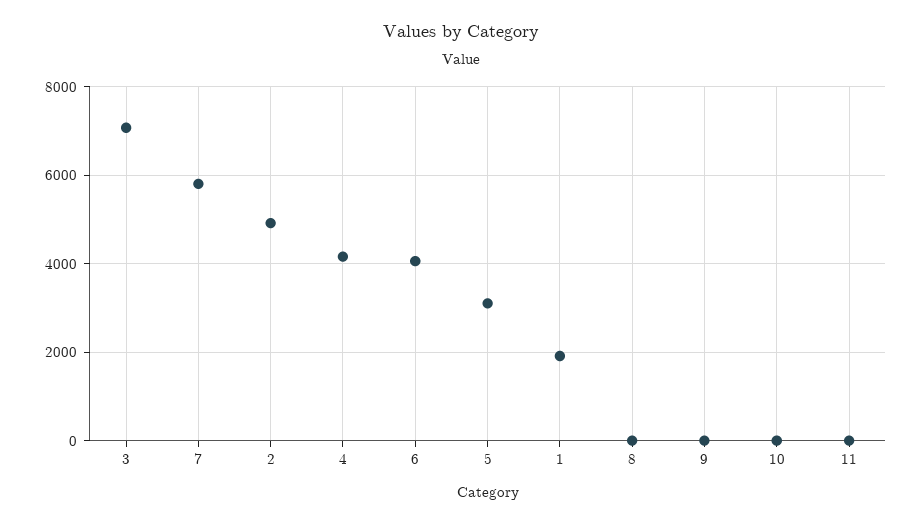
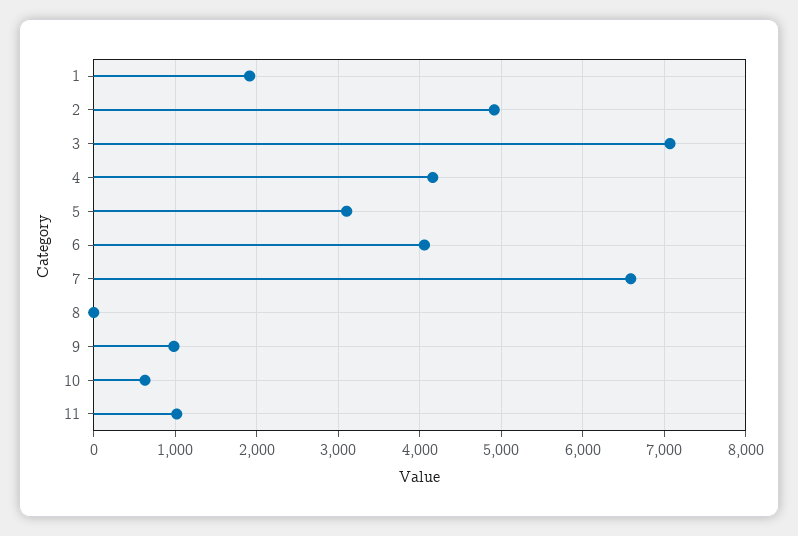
7: 5800 -> 6600
9: 0 -> 1000
10: 0 -> 600
11: 0 -> 1000

